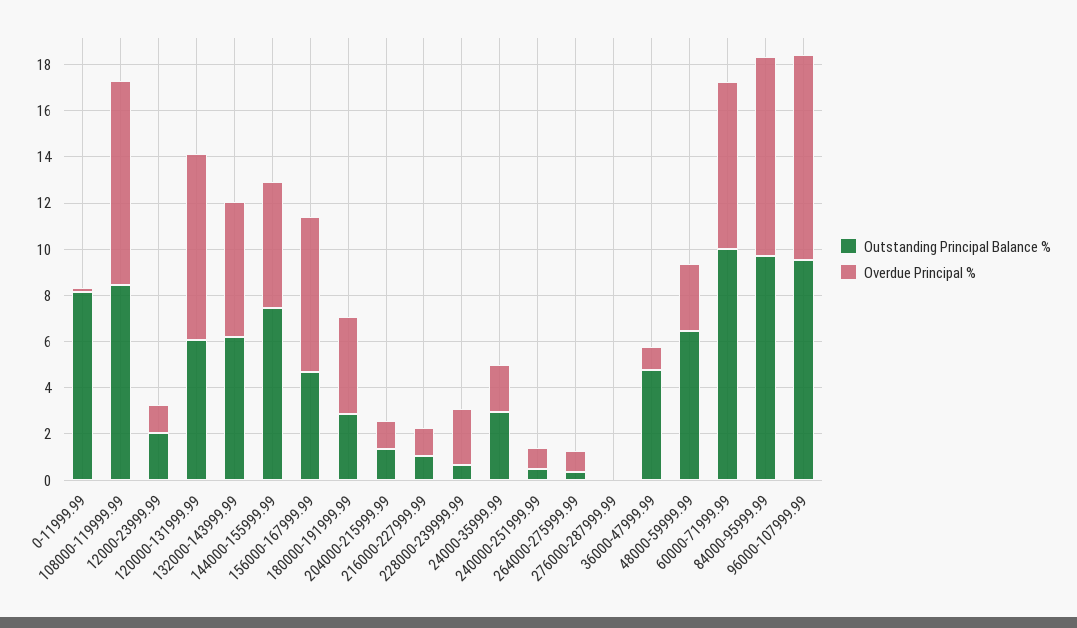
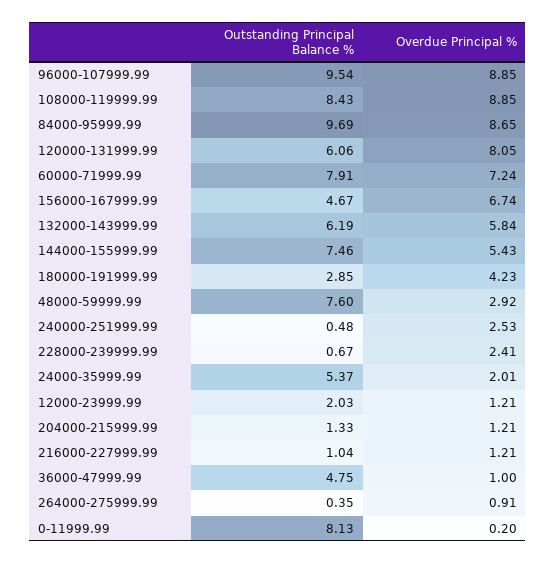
Outstanding Principal Balance %, 24000-35999.99: 3 -> 5.37
Overdue Principal %, 240000-251999.99: 1 -> 2.53
Outstanding Principal Balance %, 276000-287999.99: 0 -> none
Overdue Principal %, 276000-287999.99: 0 -> none
Outstanding Principal Balance %, 48000-59999.99: 6.5 -> 7.6
Outstanding Principal Balance %, 60000-71999.99: 10 -> 7.91

